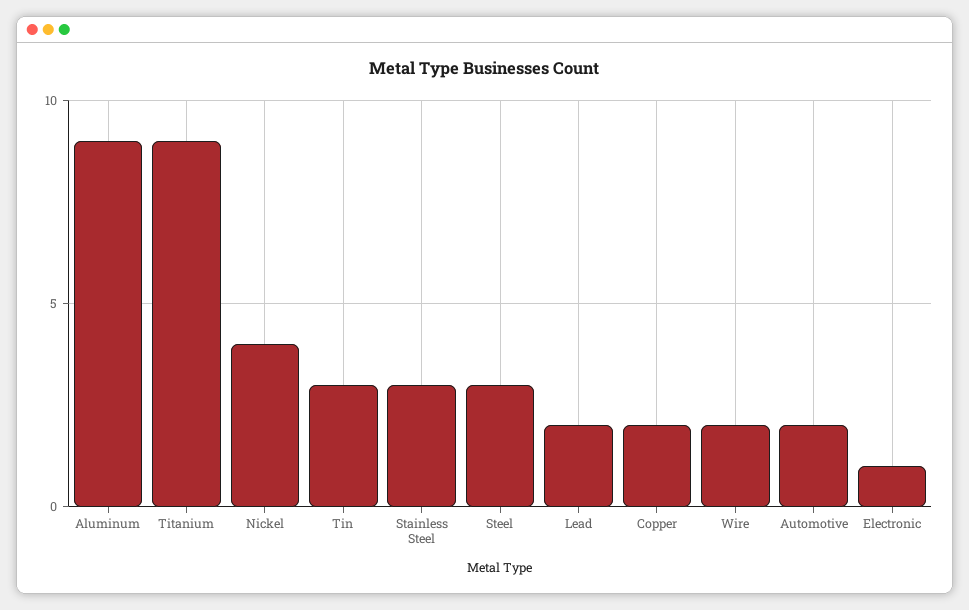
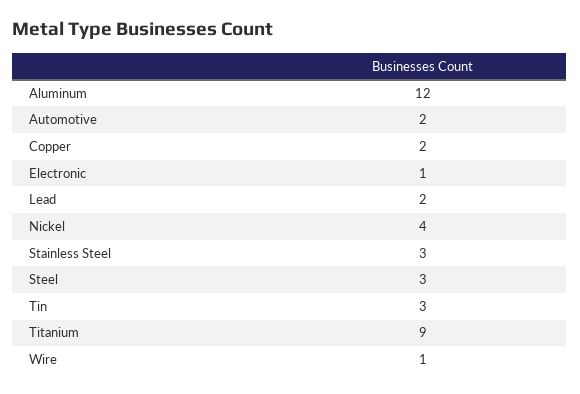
Aluminum: 9 -> 12
Wire: 2 -> 1

